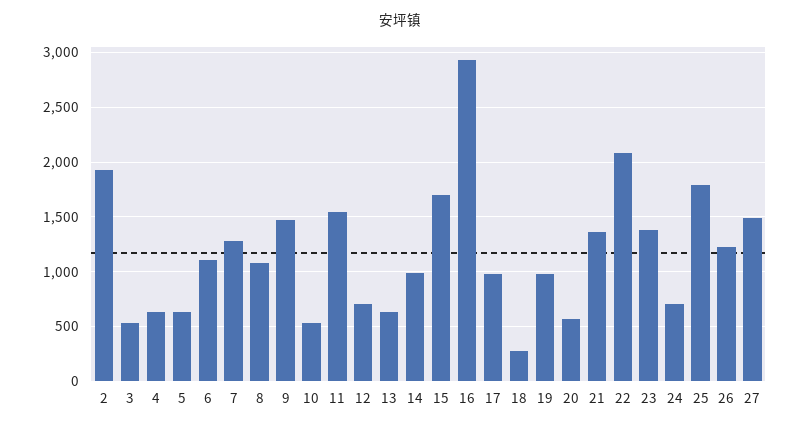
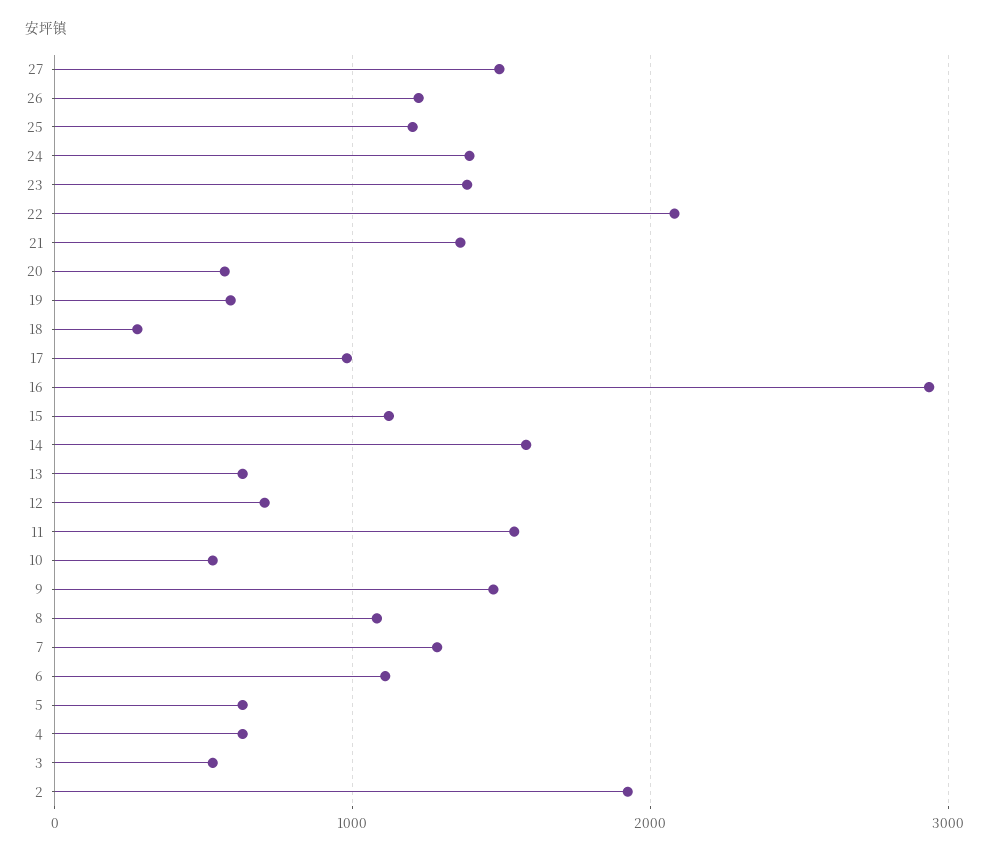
14: 1000 -> 1600
15: 1700 -> 1100
19: 1000 -> 600
24: 700 -> 1400
25: 1800 -> 1200

